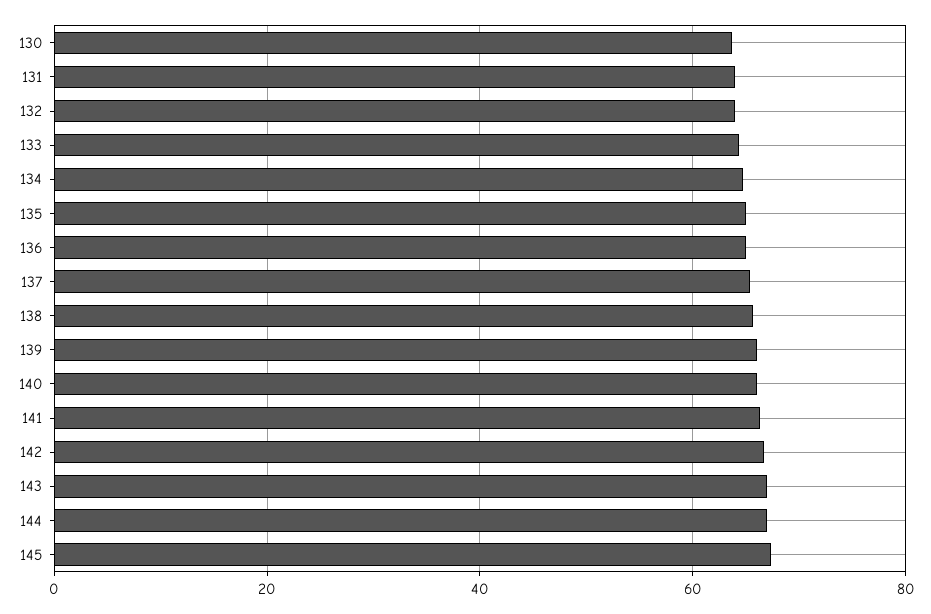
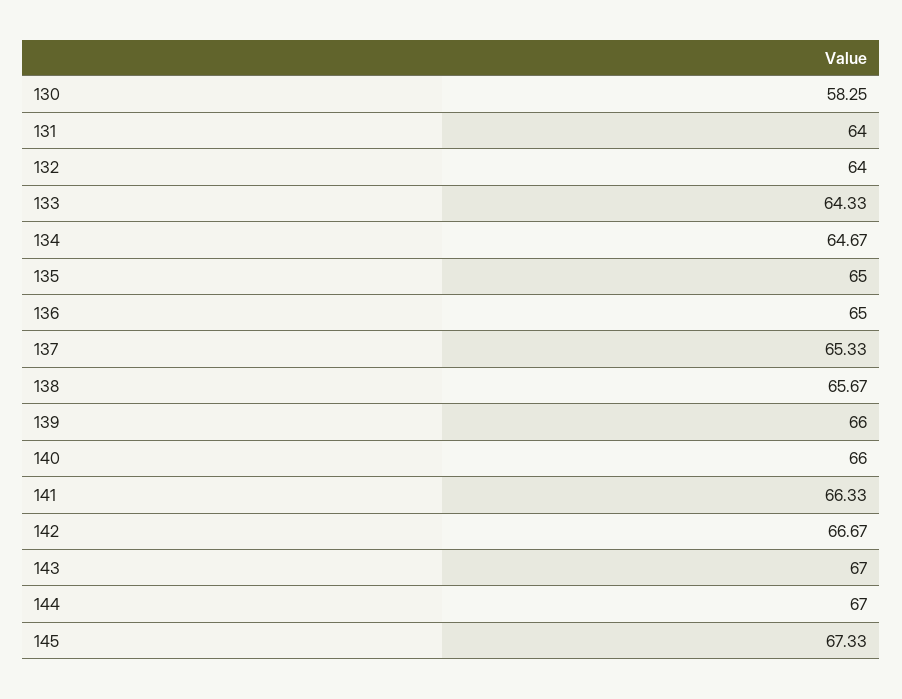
130: 64 -> 58.25

